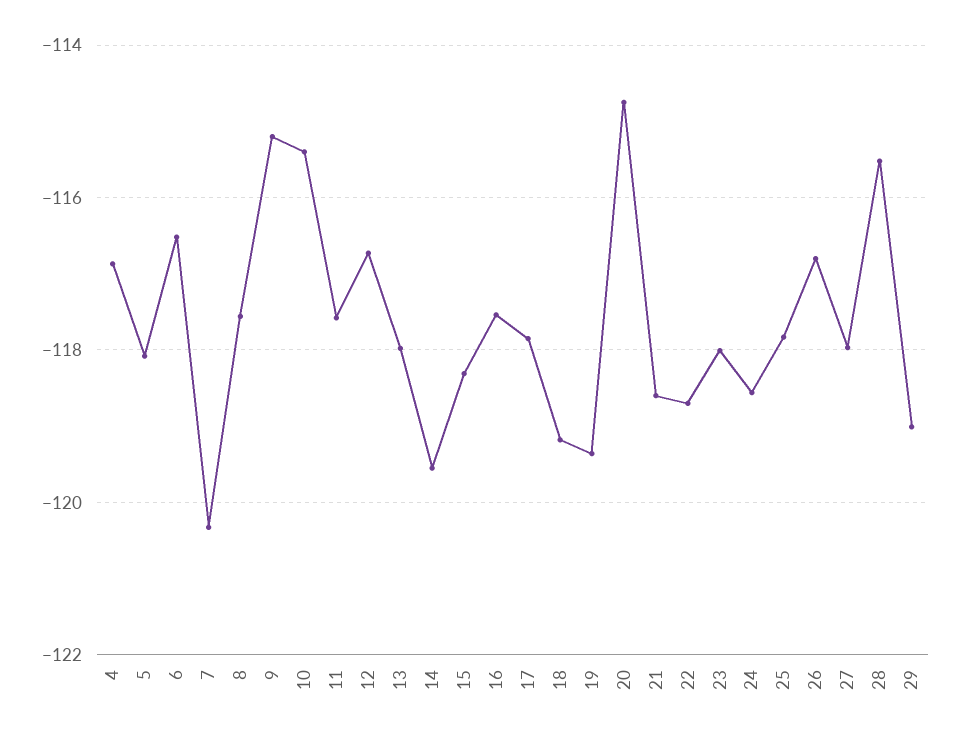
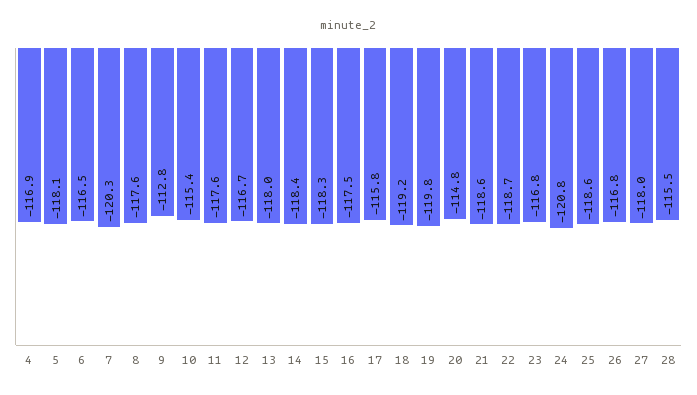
9: -115.2 -> -112.8
14: -119.6 -> -118.4
17: -117.8 -> -115.8
19: -119.4 -> -119.8
23: -118 -> -116.8
24: -118.6 -> -120.8
25: -117.8 -> -118.6
29: -119 -> none

